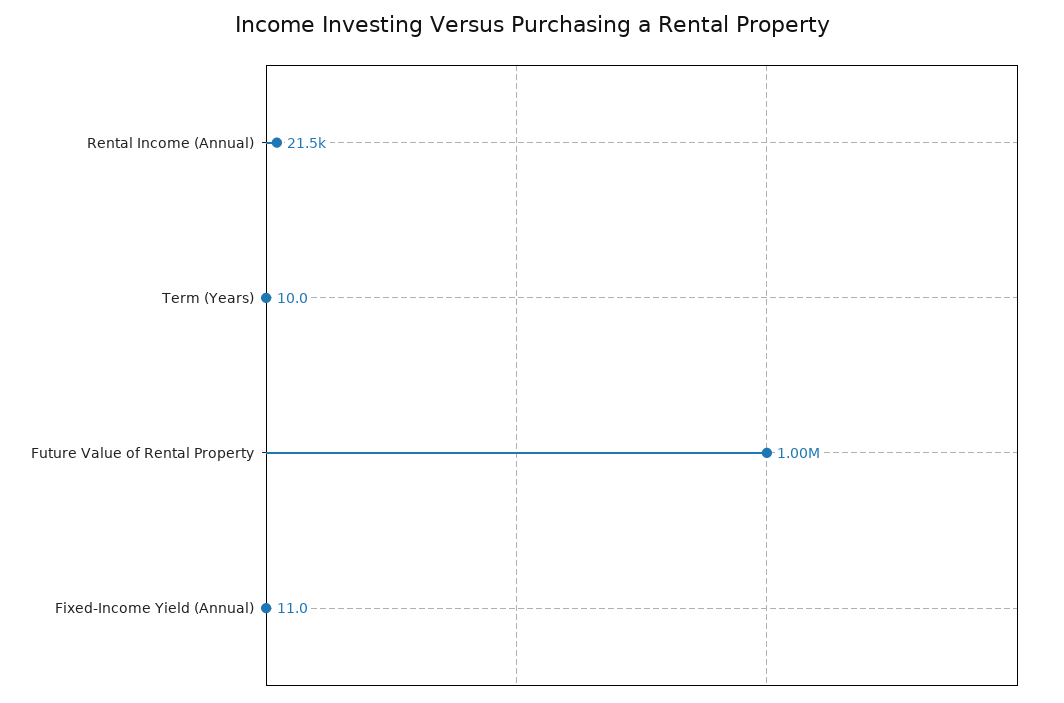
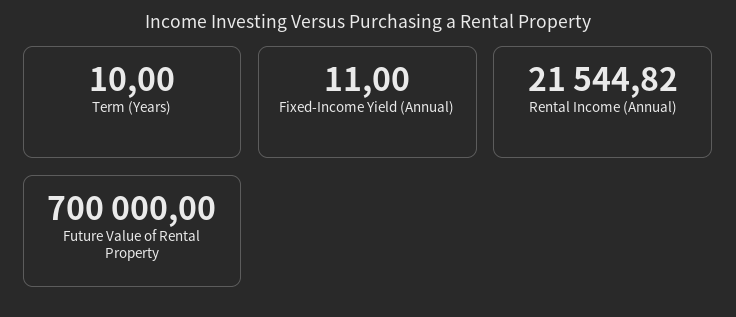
Future Value of Rental Property: 1000000 -> 700000

